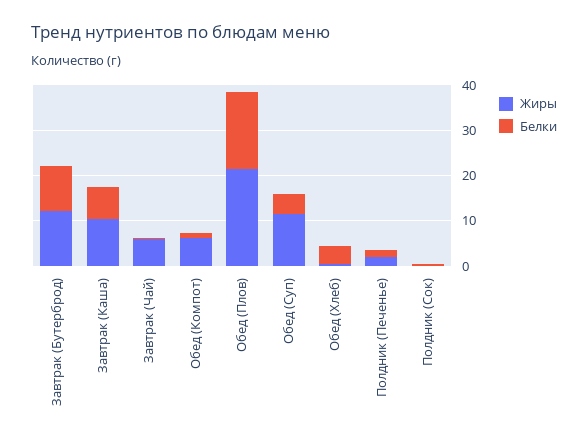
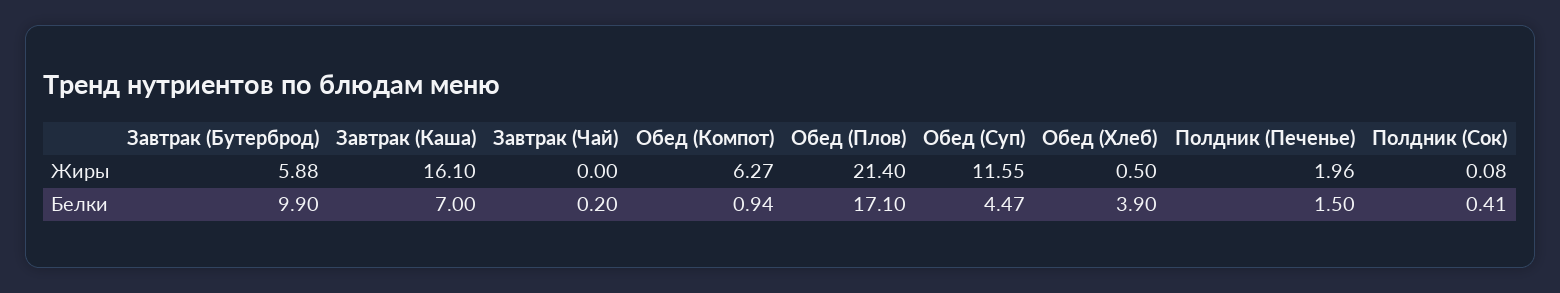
Жиры, Завтрак (Бутерброд): 12 -> 5.88
Жиры, Завтрак (Каша): 10 -> 16.1
Жиры, Завтрак (Чай): 6 -> 0

